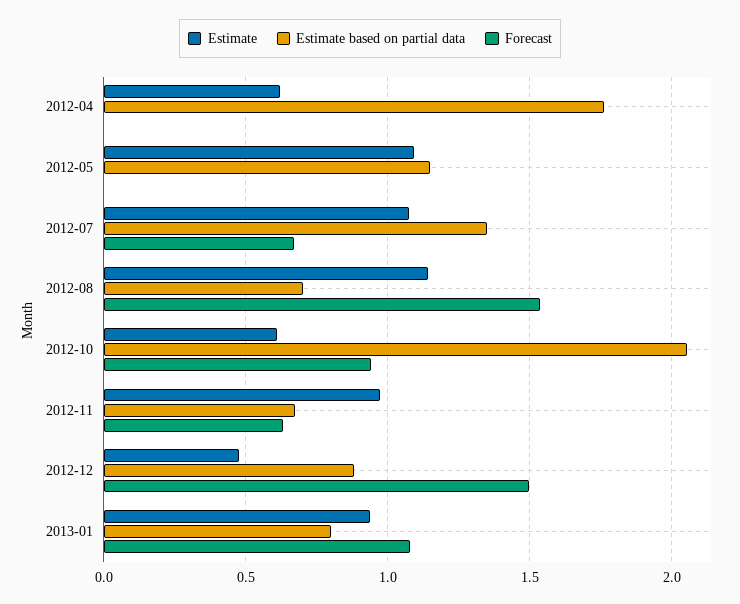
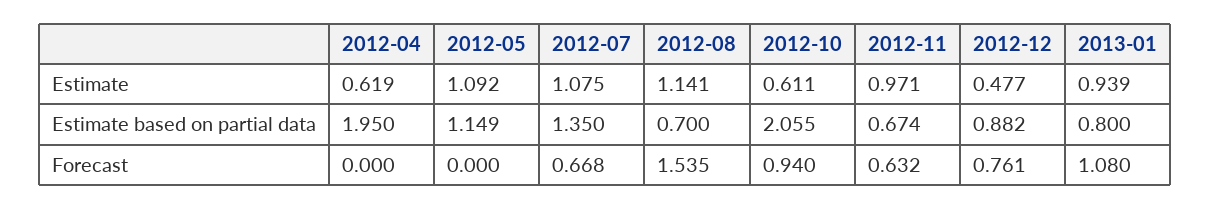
Estimate based on partial data, 2012-04: 1.75 -> 1.95
Forecast, 2012-12: 1.5 -> 0.761

